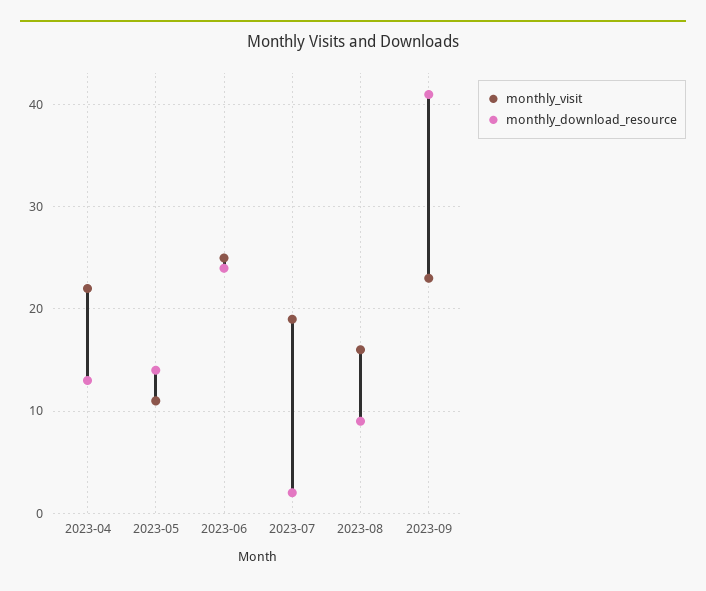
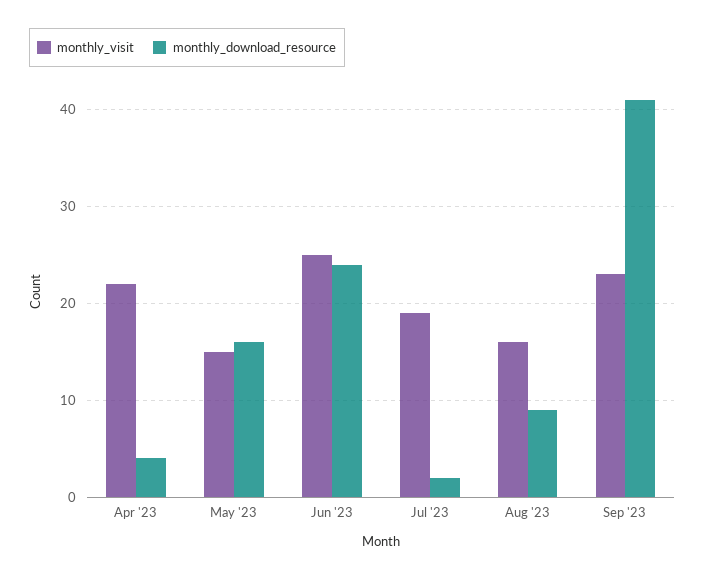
monthly_download_resource, 2023-04: 13 -> 4
monthly_visit, 2023-05: 11 -> 15
monthly_download_resource, 2023-05: 14 -> 16

